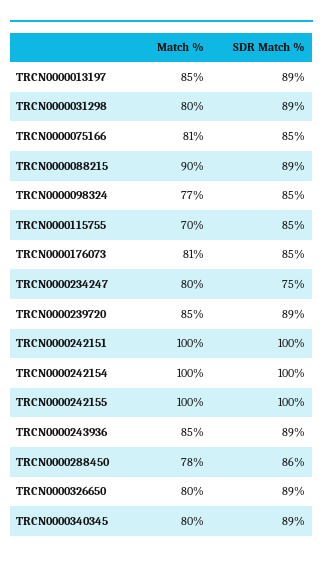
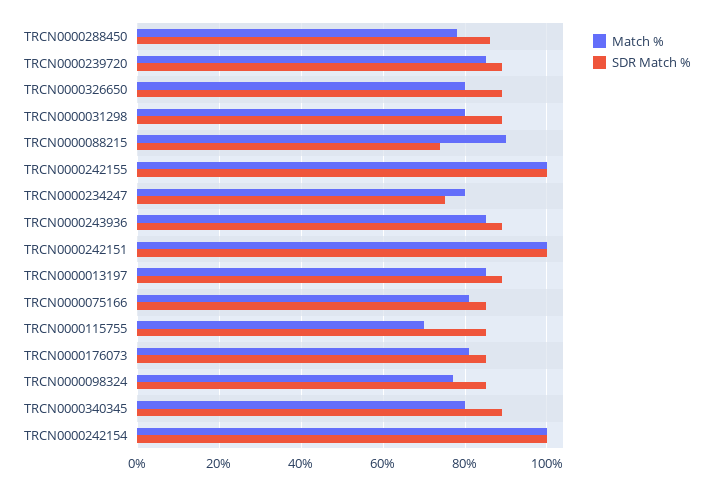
SDR Match %, TRCN0000088215: 89 -> 75

